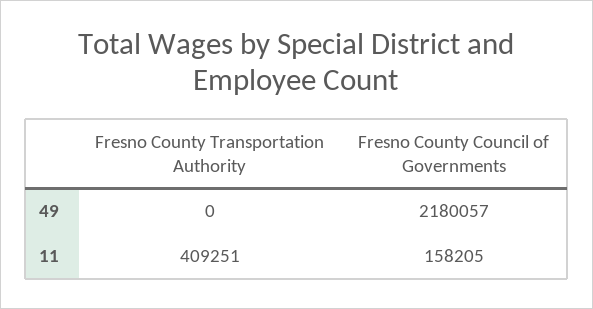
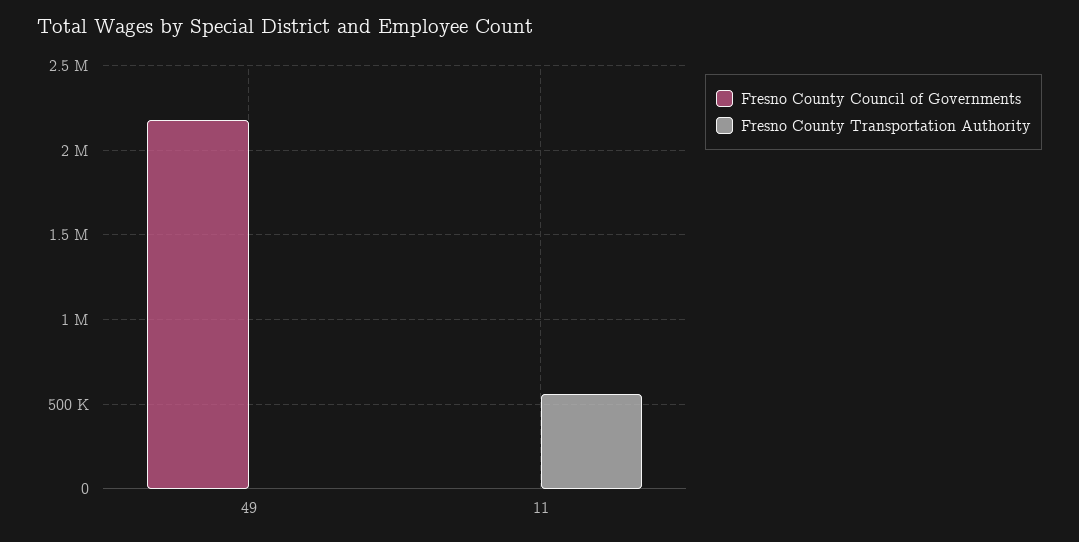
Fresno County Transportation Authority, 11: 409251 -> 550000
Fresno County Council of Governments, 11: 158205 -> 0

